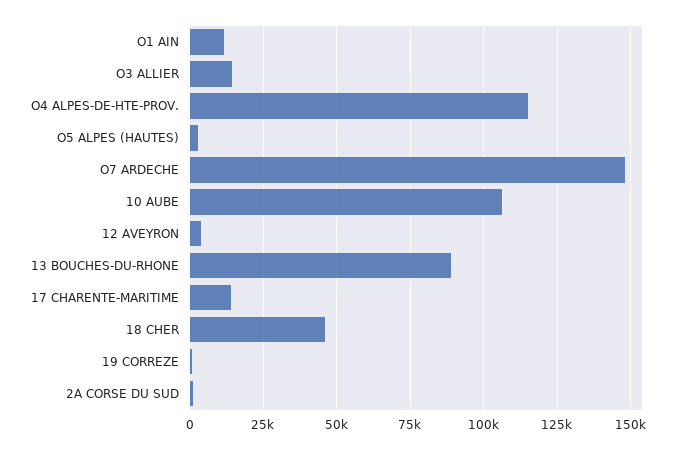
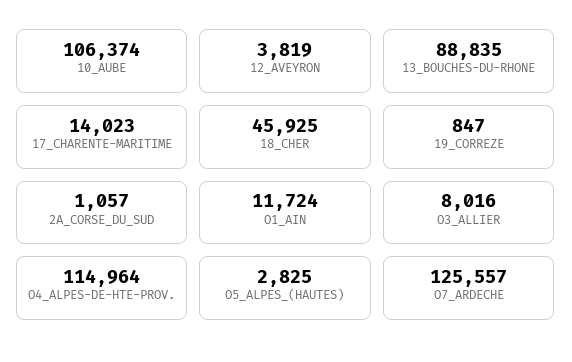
O3 ALLIER: 15000 -> 8016
O7 ARDECHE: 147500 -> 125557

